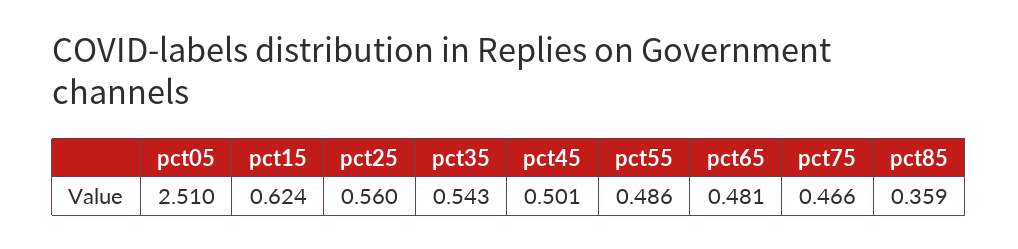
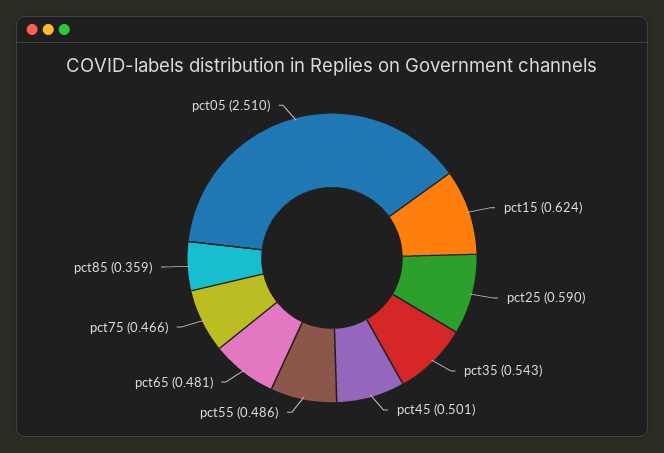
pct25: 0.56 -> 0.59

